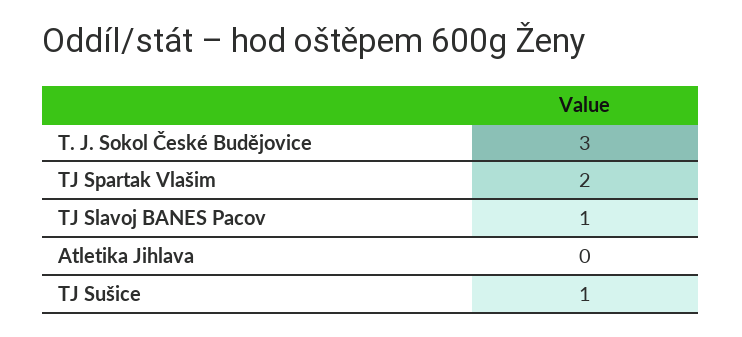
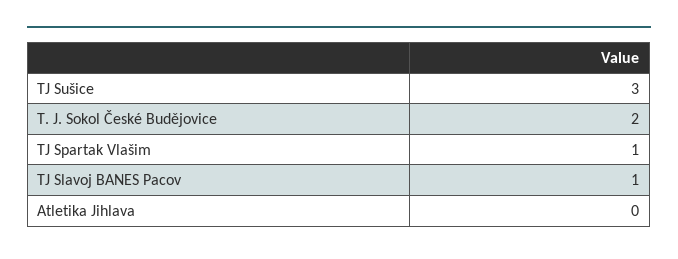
T. J. Sokol České Budějovice: 3 -> 2
TJ Spartak Vlašim: 2 -> 1
TJ Sušice: 1 -> 3

